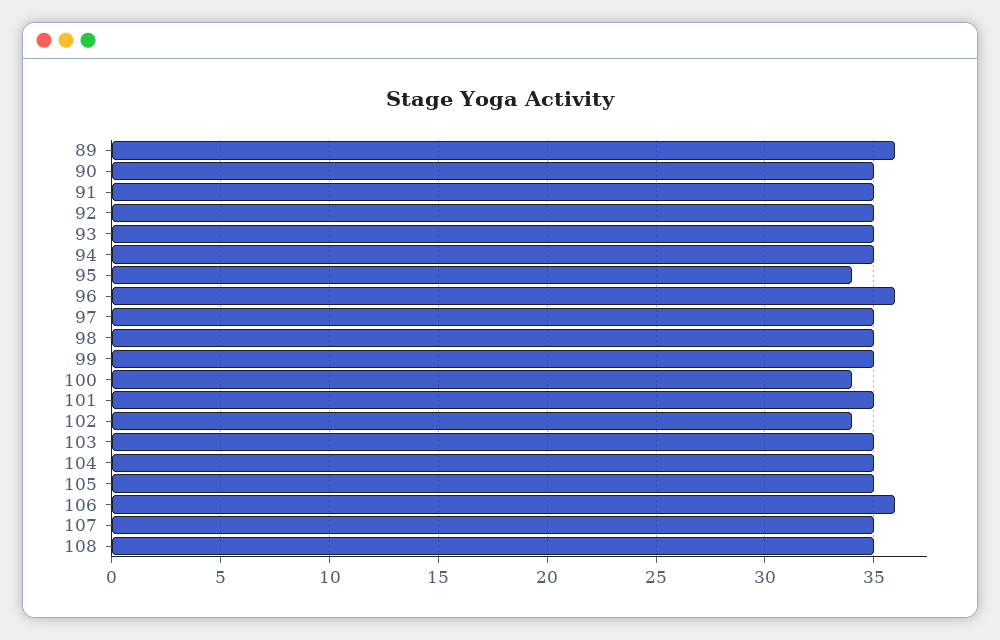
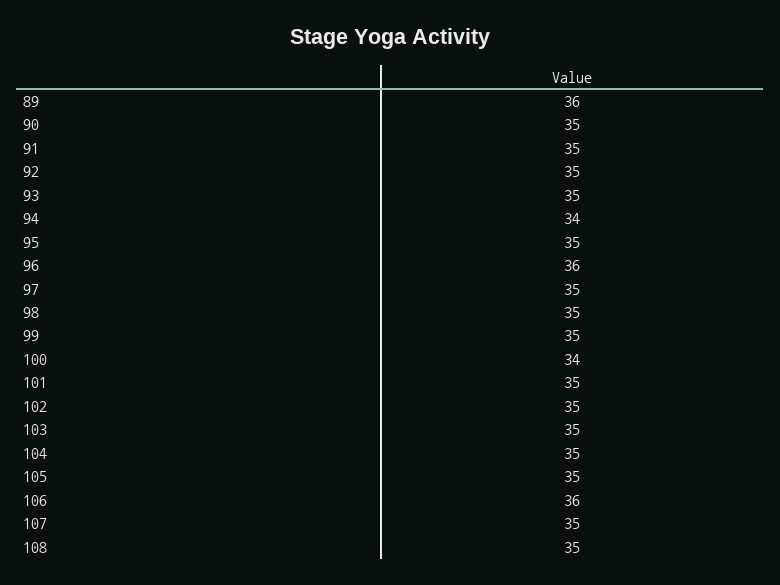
94: 35 -> 34
95: 34 -> 35
102: 34 -> 35

